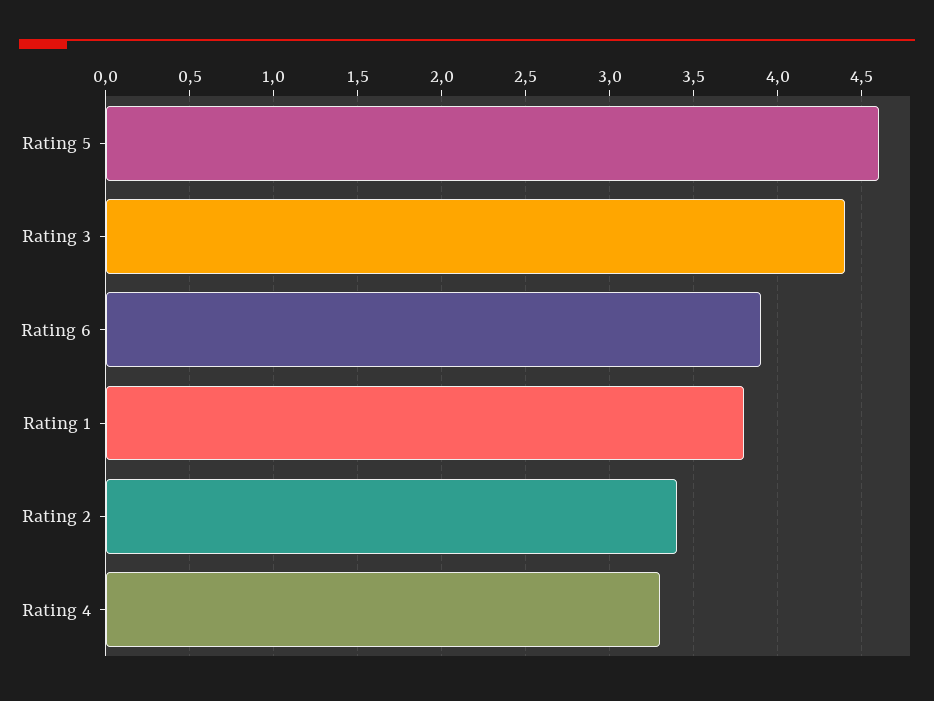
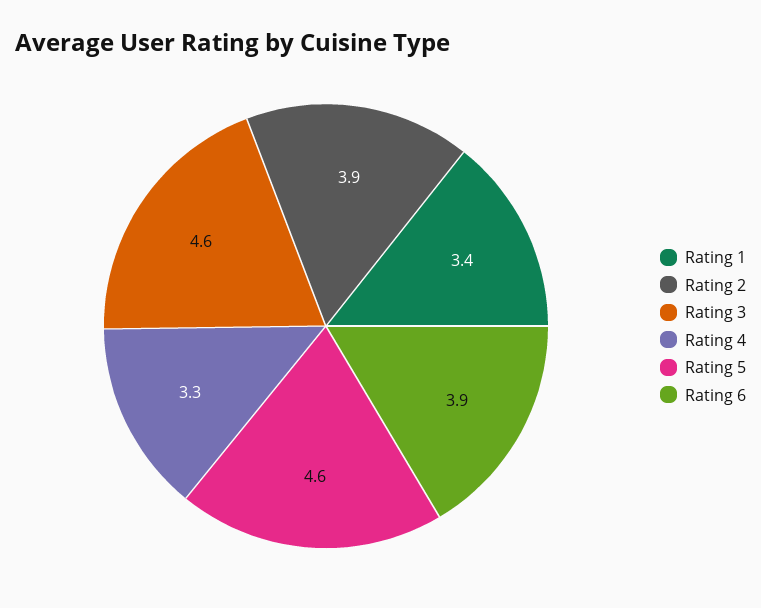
Rating 3: 4.4 -> 4.6
Rating 1: 3.8 -> 3.4
Rating 2: 3.4 -> 3.9

